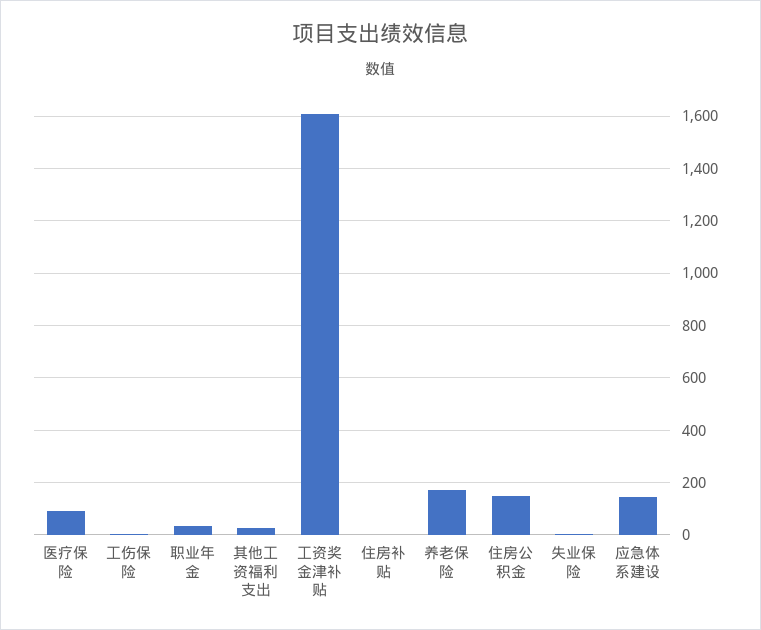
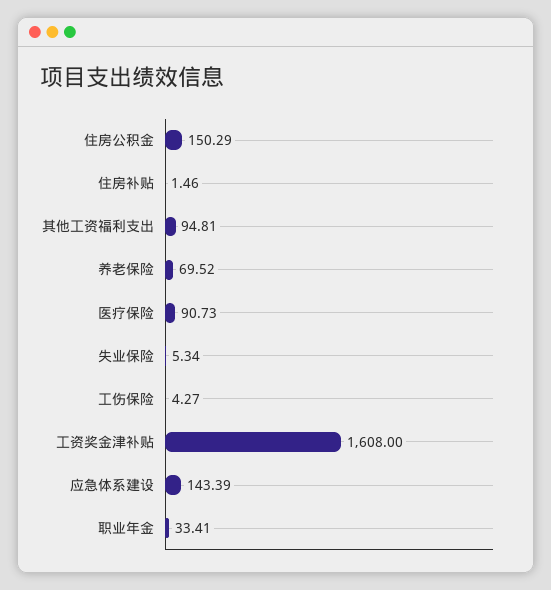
其他工资福利支出: 25 -> 94.81
养老保险: 175 -> 69.52

